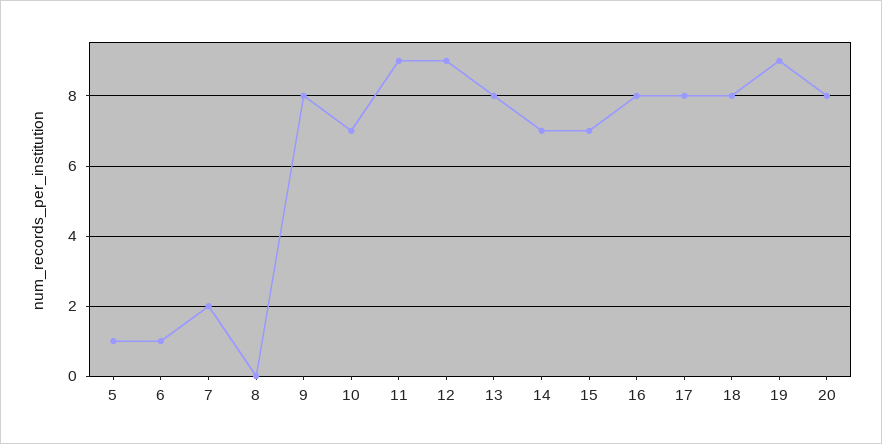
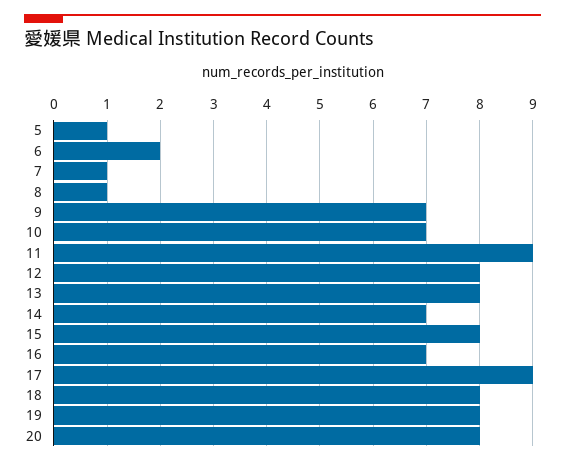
6: 1 -> 2
7: 2 -> 1
8: 0 -> 1
9: 8 -> 7
12: 9 -> 8
15: 7 -> 8
16: 8 -> 7
17: 8 -> 9
19: 9 -> 8

